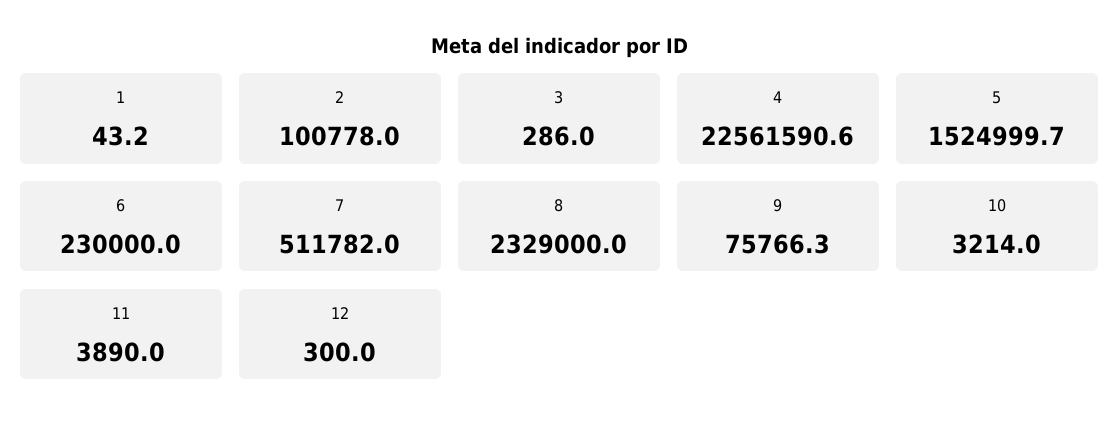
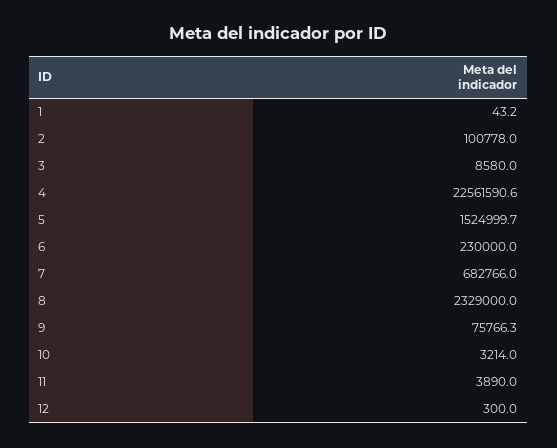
3: 286 -> 8580
7: 511782 -> 682766

